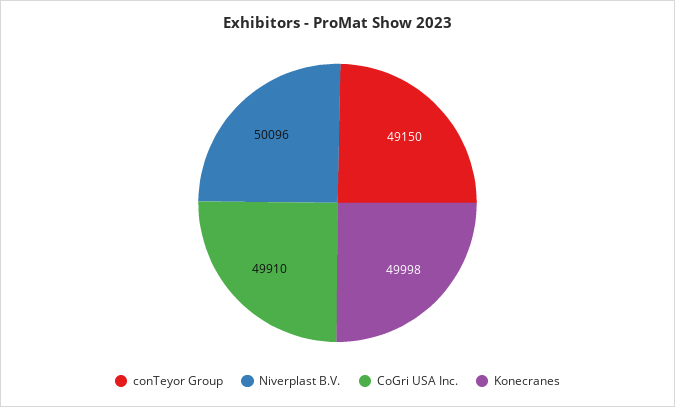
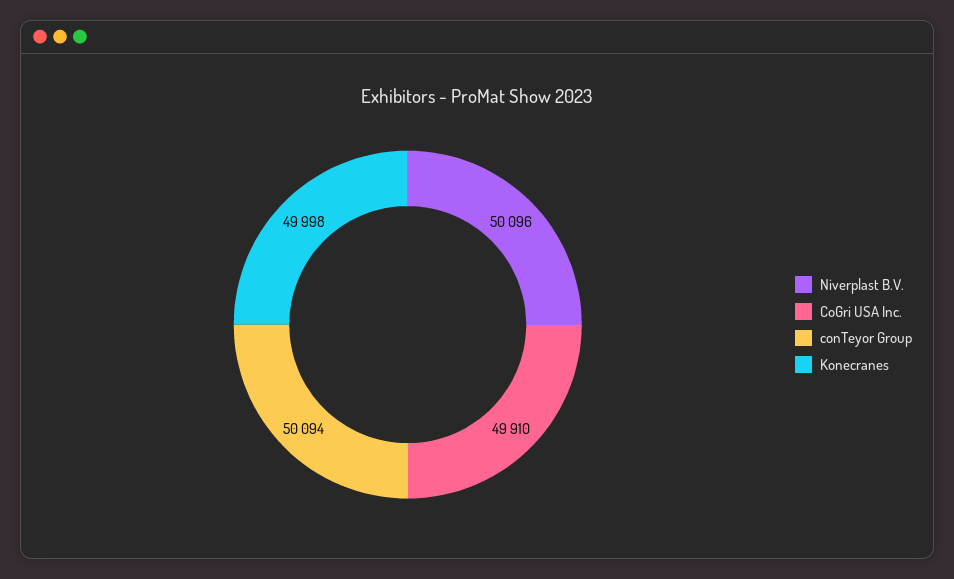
conTeyor Group: 49150 -> 50094

